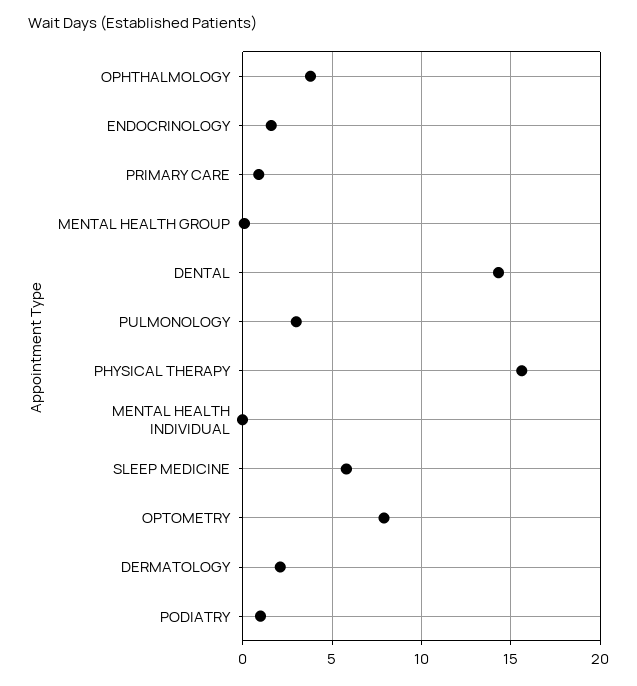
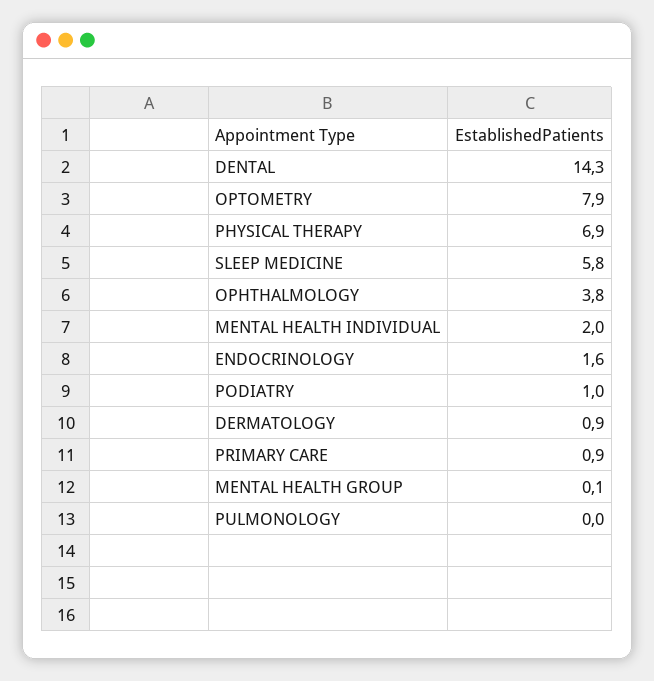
PULMONOLOGY: 3 -> 0
PHYSICAL THERAPY: 15.5 -> 6.9
MENTAL HEALTH INDIVIDUAL: 0 -> 2
DERMATOLOGY: 2 -> 0.9

